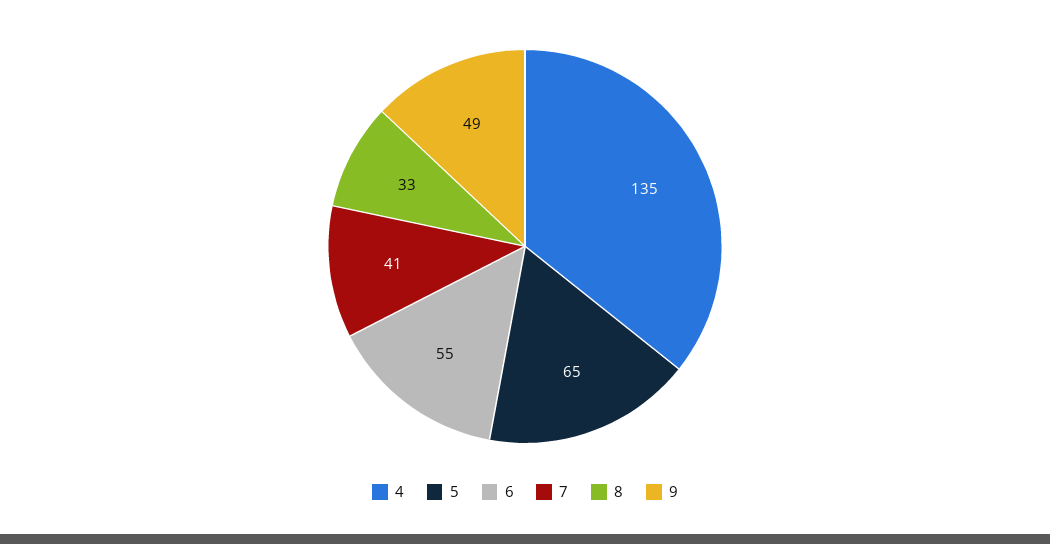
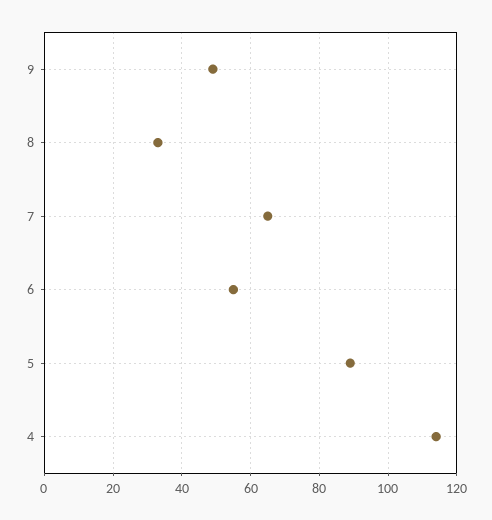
4: 135 -> 115
5: 65 -> 90
7: 41 -> 65

